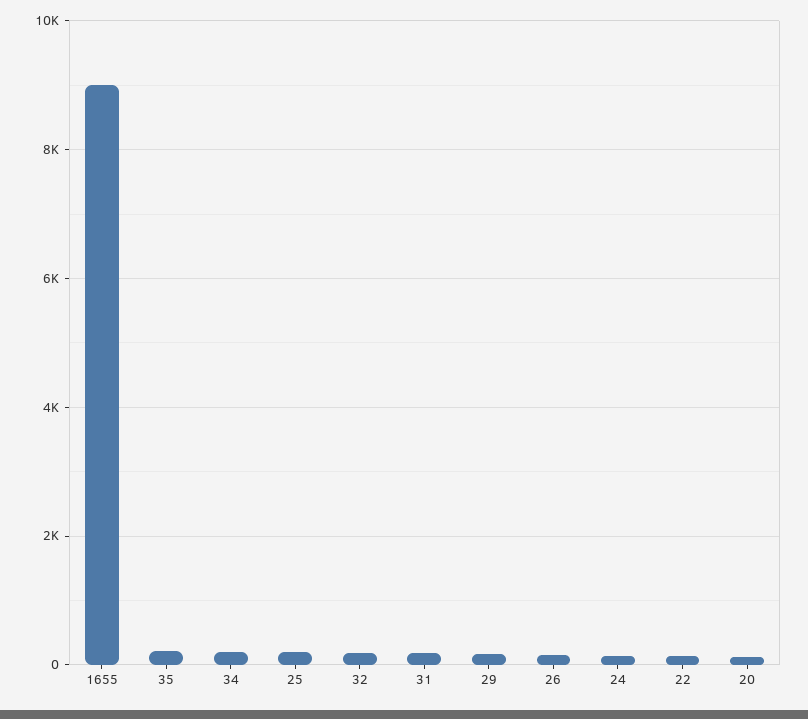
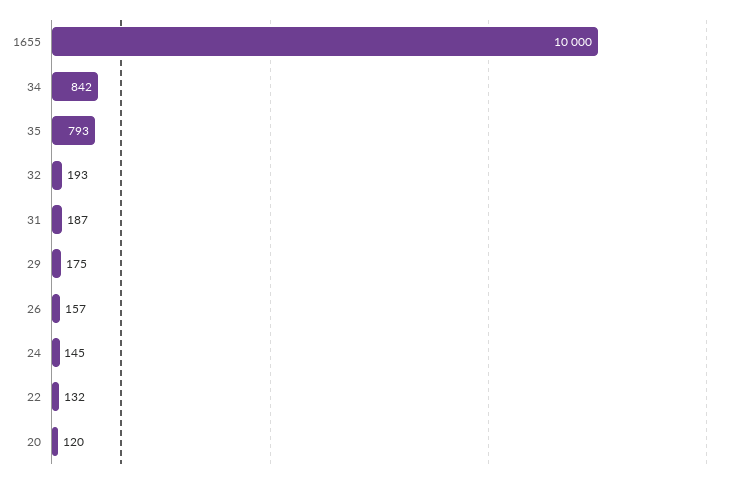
1655: 9000 -> 10000
35: 200 -> 793
34: 200 -> 842
25: 200 -> none

